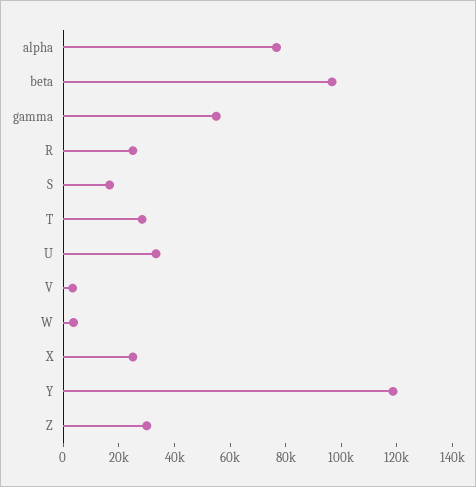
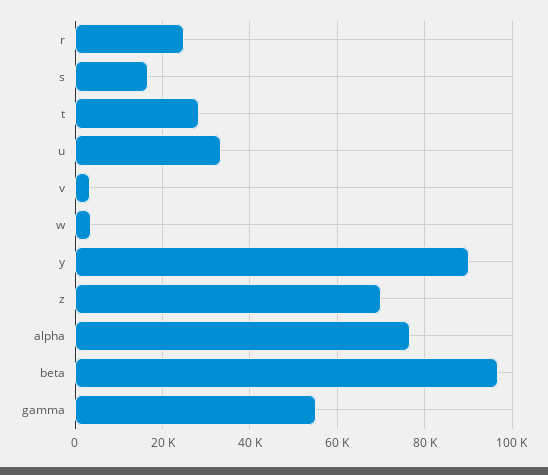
X: 25000 -> none
Y: 120000 -> 90000
Z: 30000 -> 70000

